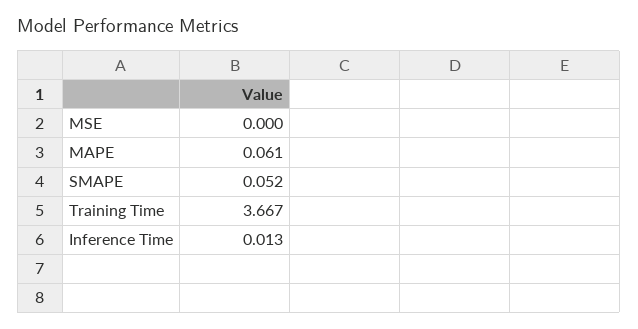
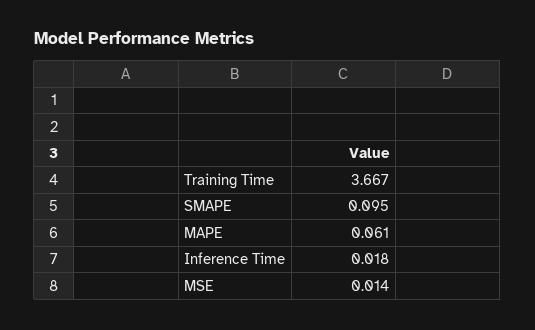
MSE: 0 -> 0.014
SMAPE: 0.052 -> 0.095
Inference Time: 0.013 -> 0.018

